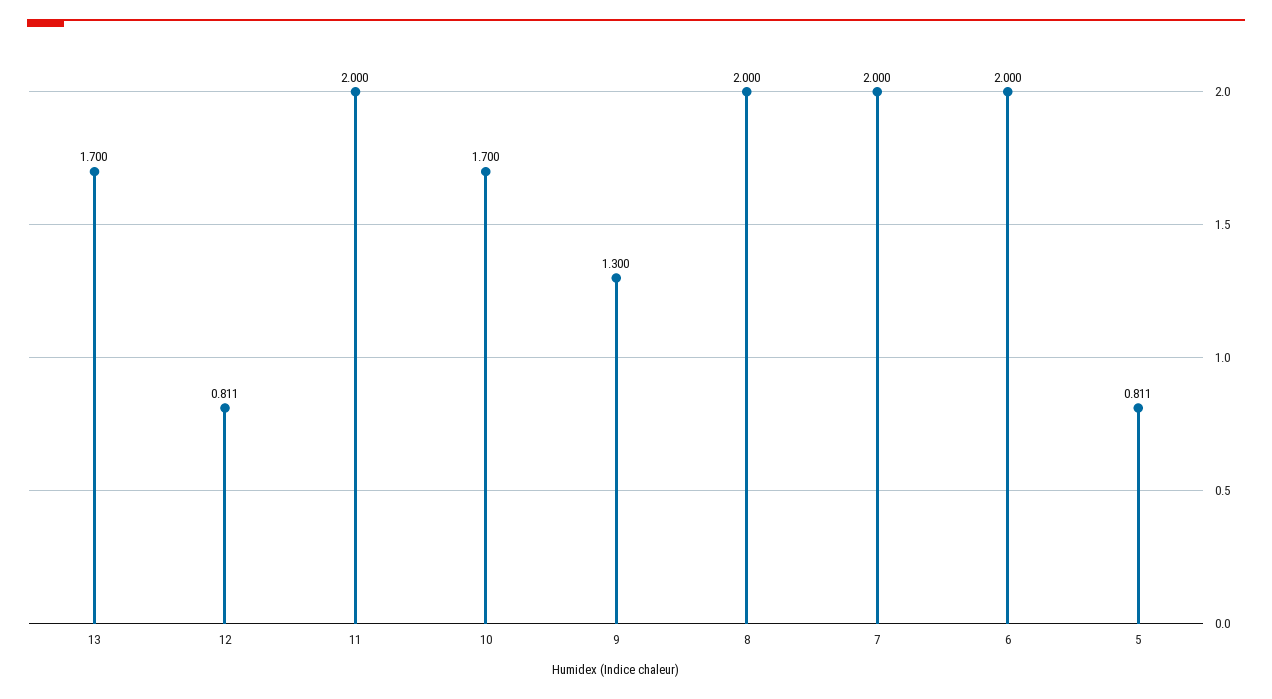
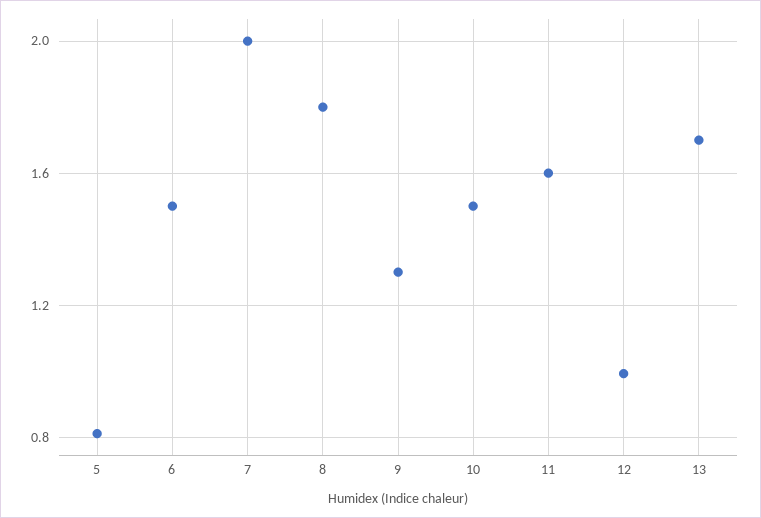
12: 0.811 -> 1
11: 2 -> 1.6
10: 1.7 -> 1.5
8: 2 -> 1.8
6: 2 -> 1.5

